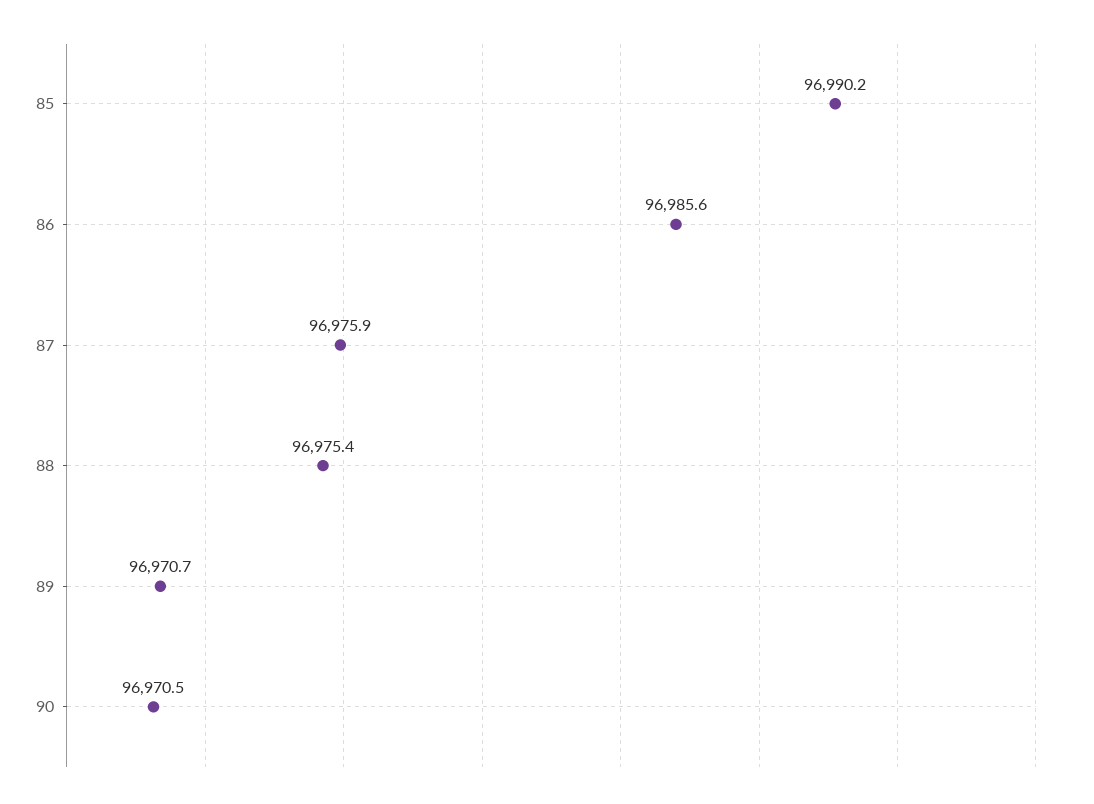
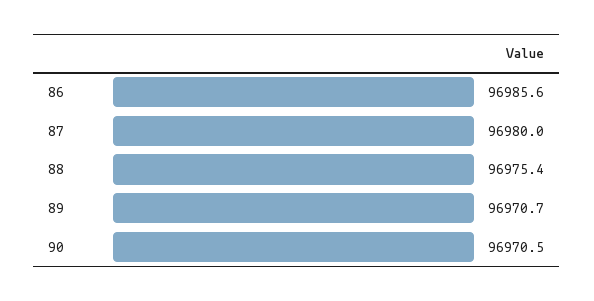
85: 96990.2 -> none
87: 96975.9 -> 96980

